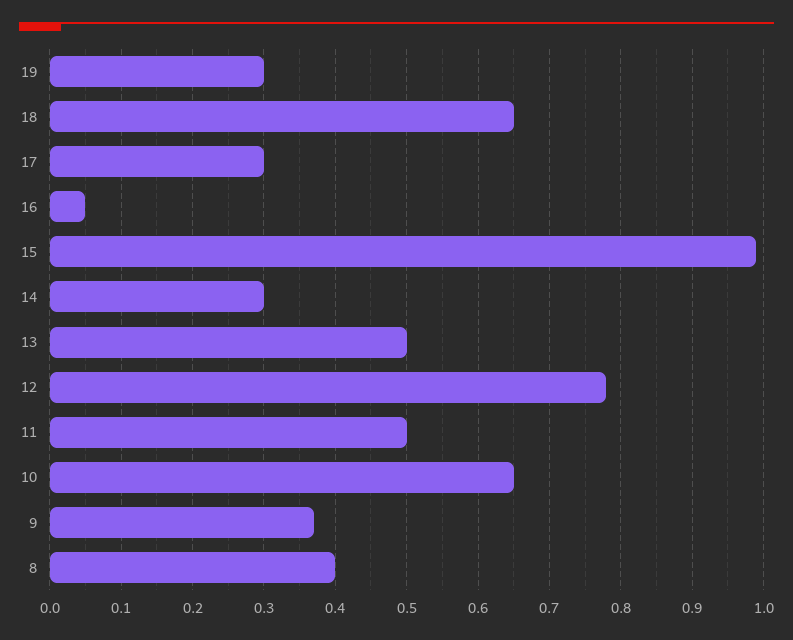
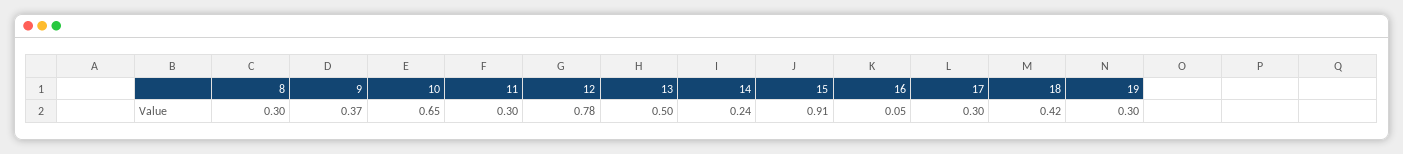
18: 0.65 -> 0.42
15: 0.99 -> 0.91
14: 0.3 -> 0.24
11: 0.5 -> 0.3
8: 0.4 -> 0.3

